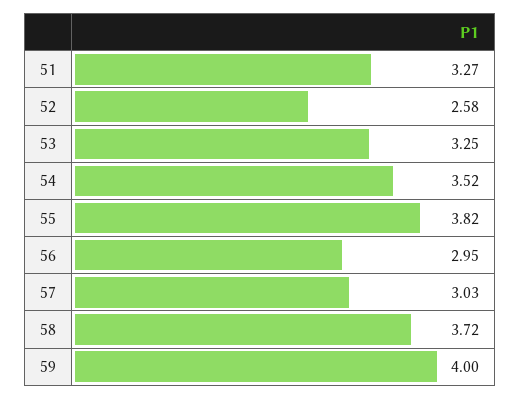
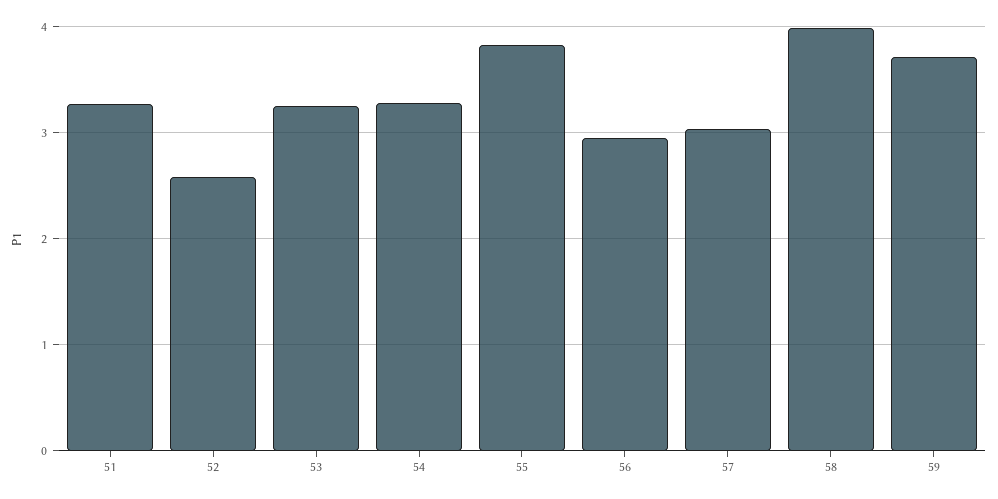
54: 3.52 -> 3.3
58: 3.72 -> 4
59: 4 -> 3.7

